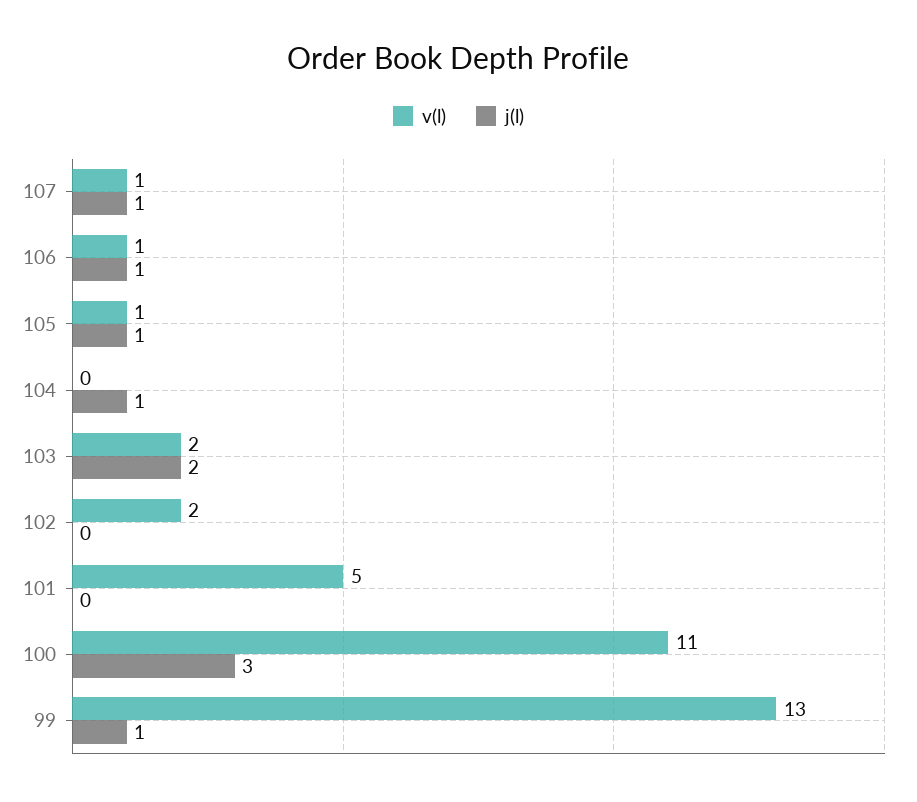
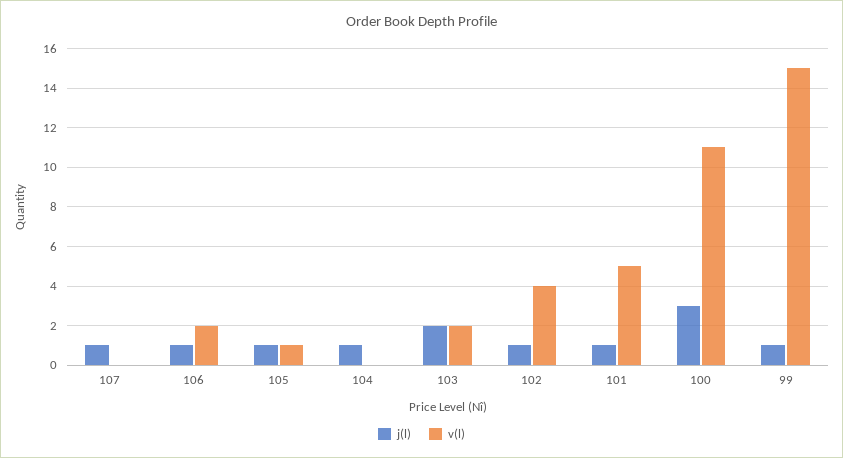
v(l), 107: 1 -> 0
v(l), 106: 1 -> 2
v(l), 102: 2 -> 4
j(l), 102: 0 -> 1
j(l), 101: 0 -> 1
v(l), 99: 13 -> 15

